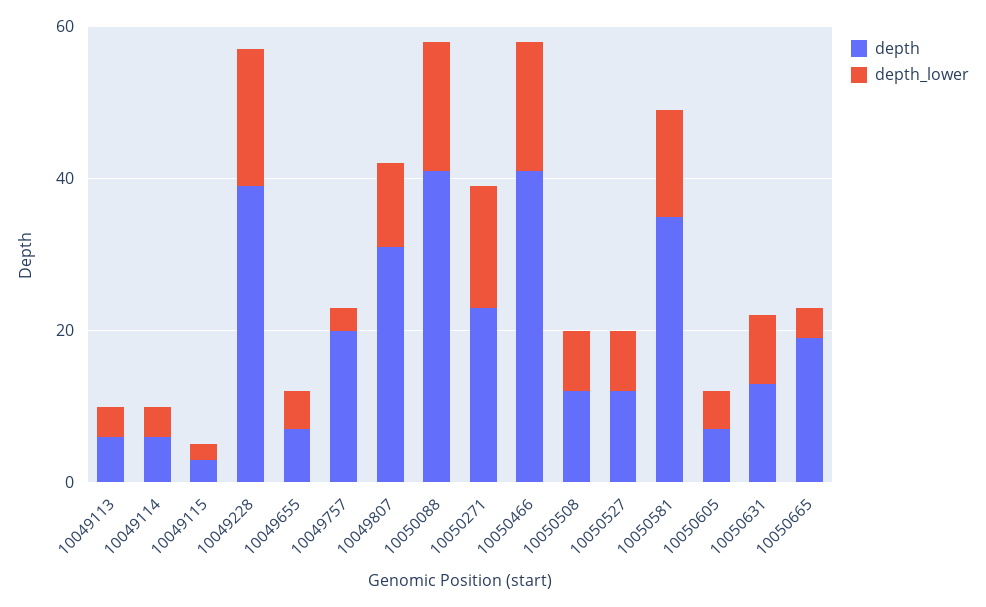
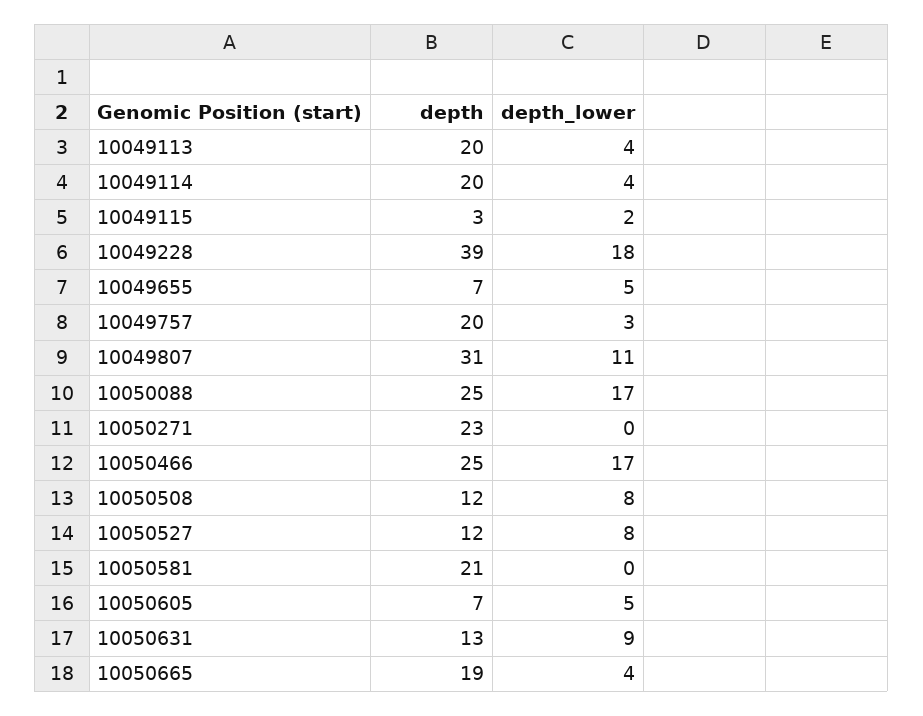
depth, 10049113: 5 -> 20
depth, 10049114: 5 -> 20
depth, 10050088: 40 -> 25
depth_lower, 10050271: 15 -> 0
depth, 10050466: 40 -> 25
depth, 10050581: 35 -> 21
depth_lower, 10050581: 15 -> 0

